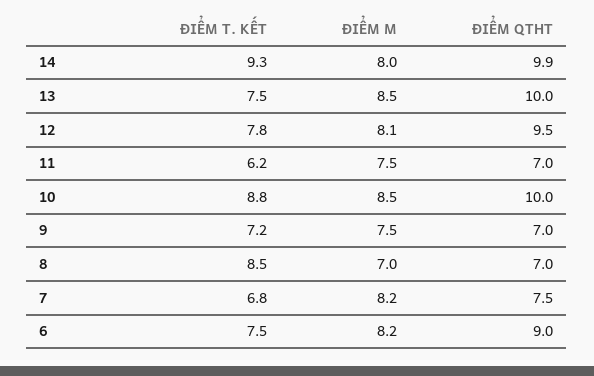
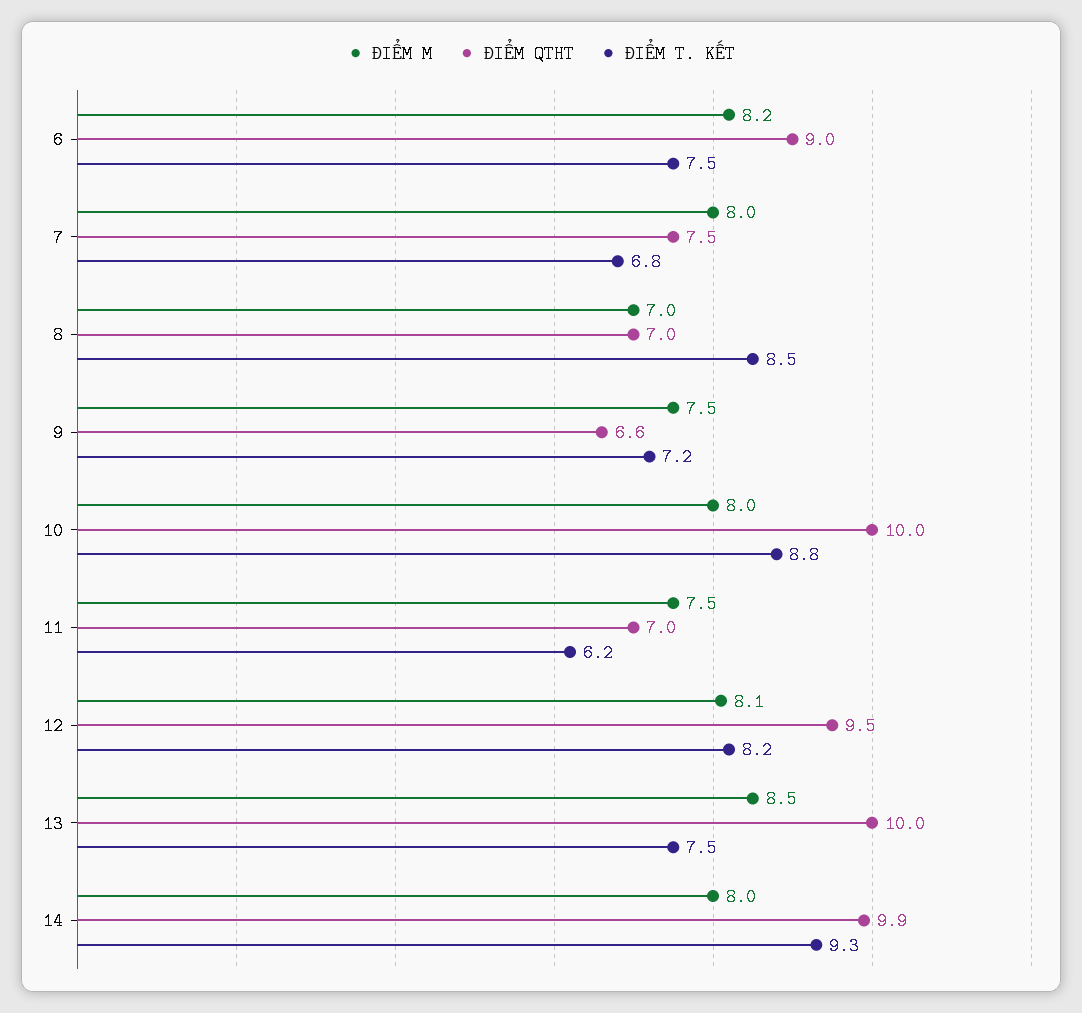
ĐIỂM T. KẾT, 12: 7.8 -> 8.2
ĐIỂM M, 10: 8.5 -> 8
ĐIỂM QTHT, 9: 7 -> 6.6
ĐIỂM M, 7: 8.2 -> 8

